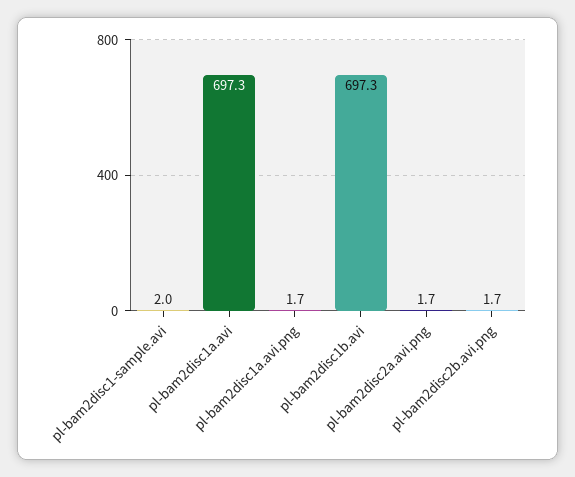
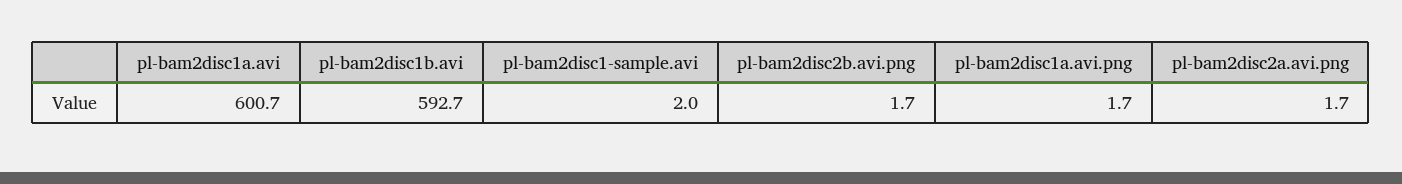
pl-bam2disc1a.avi: 697.3 -> 600.7
pl-bam2disc1b.avi: 697.3 -> 592.7

